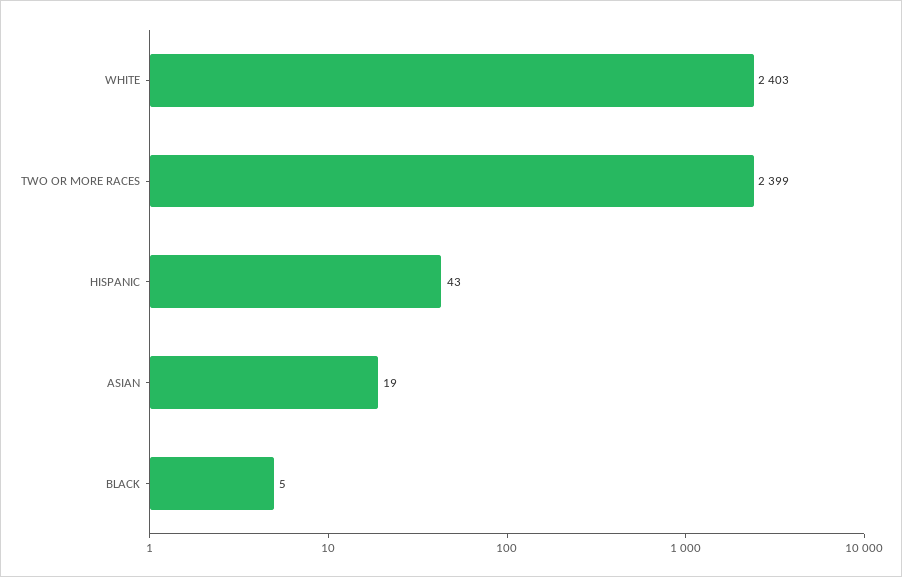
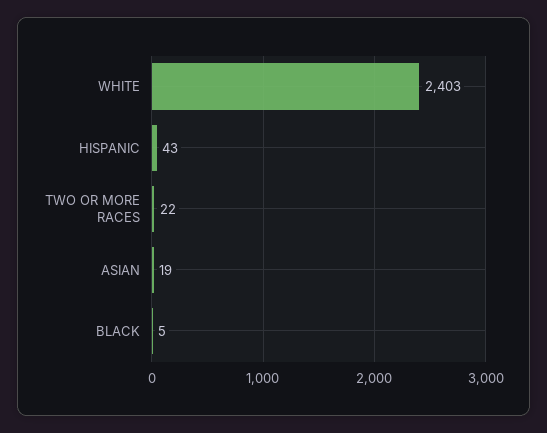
TWO OR MORE RACES: 2399 -> 22

